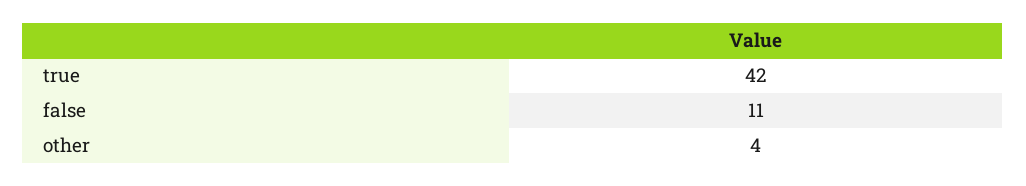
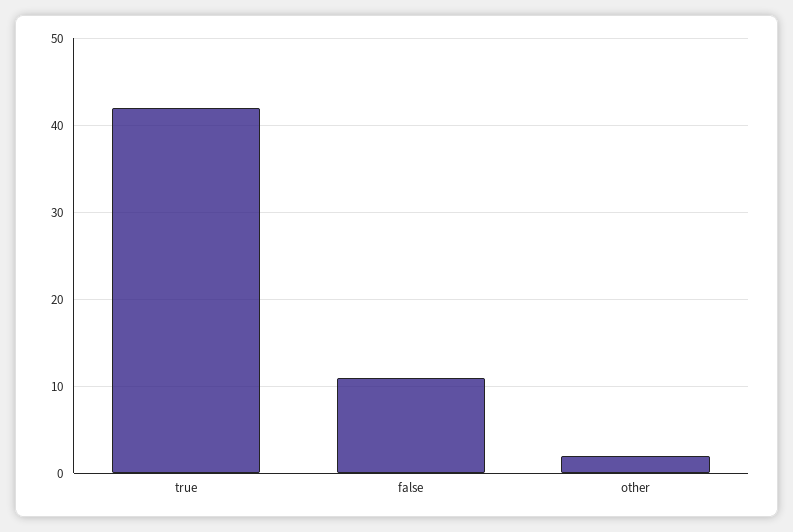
other: 4 -> 2

